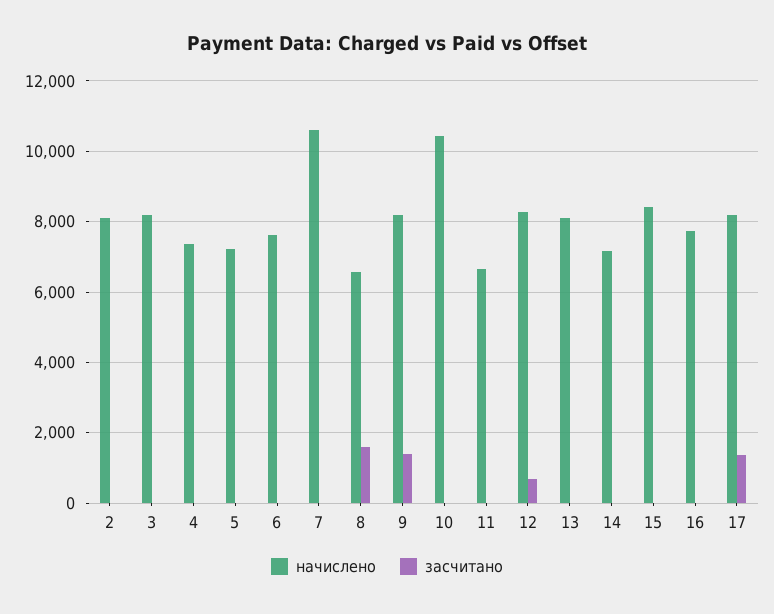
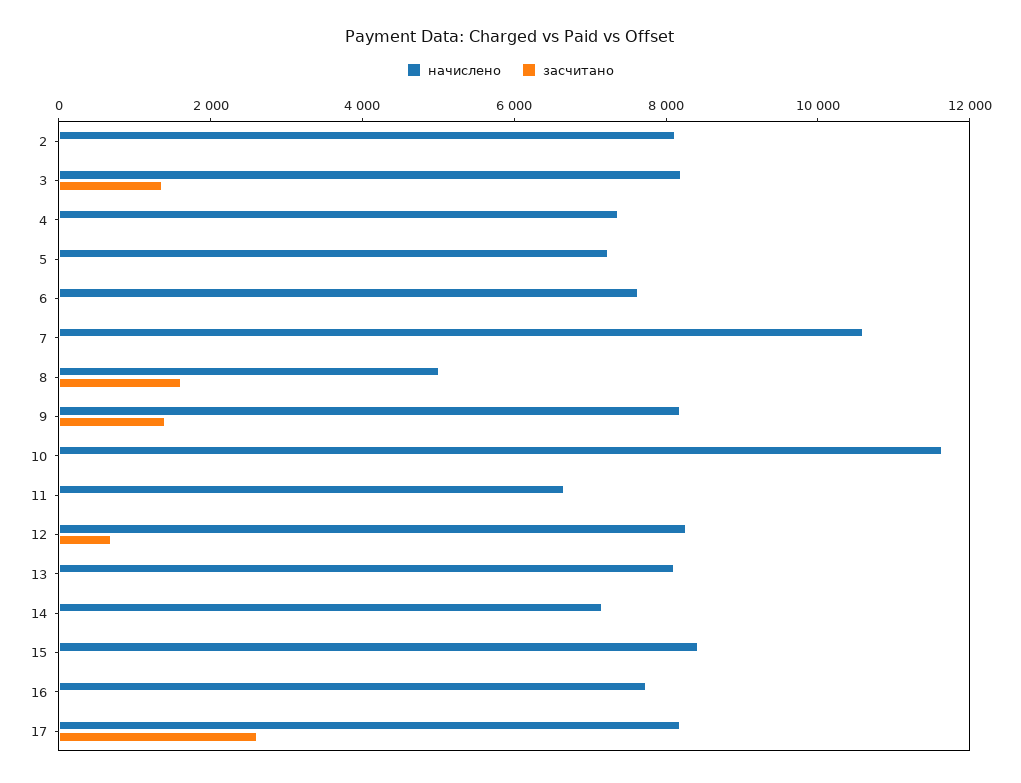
засчитано, 3: 0 -> 1500
начислено, 8: 6600 -> 5000
начислено, 10: 10400 -> 11500
засчитано, 17: 1400 -> 2500

